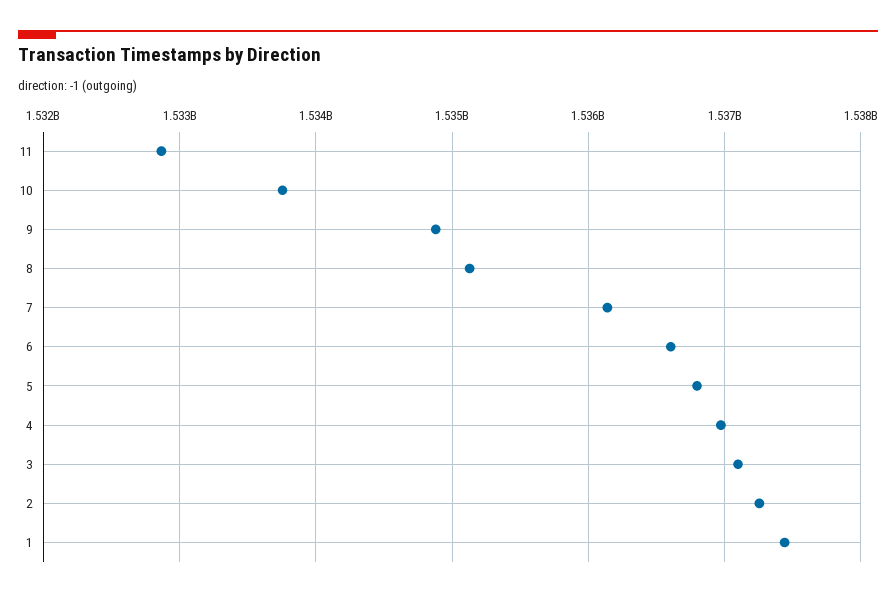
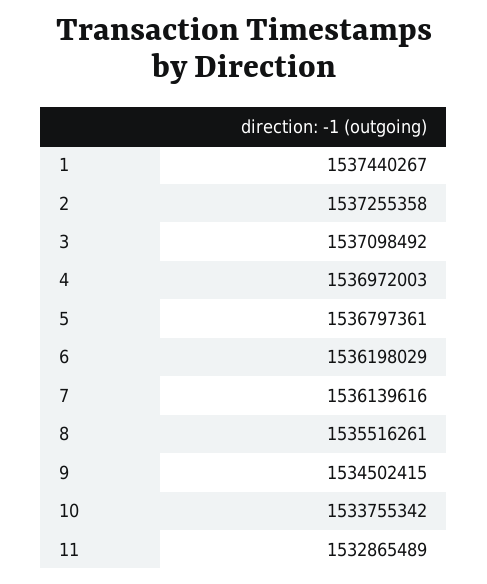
9: 1534900000 -> 1534502415
8: 1535100000 -> 1535516261
6: 1536600000 -> 1536198029

